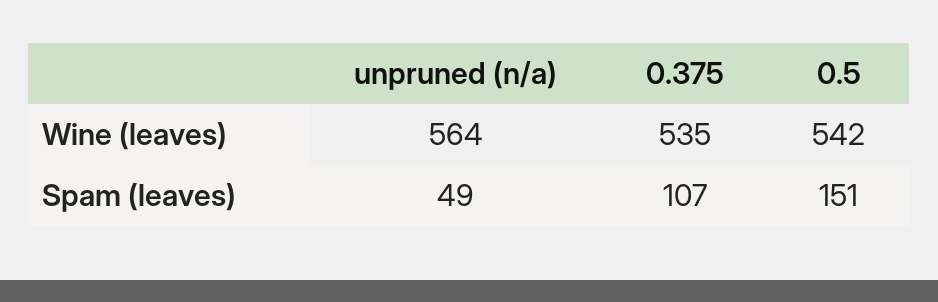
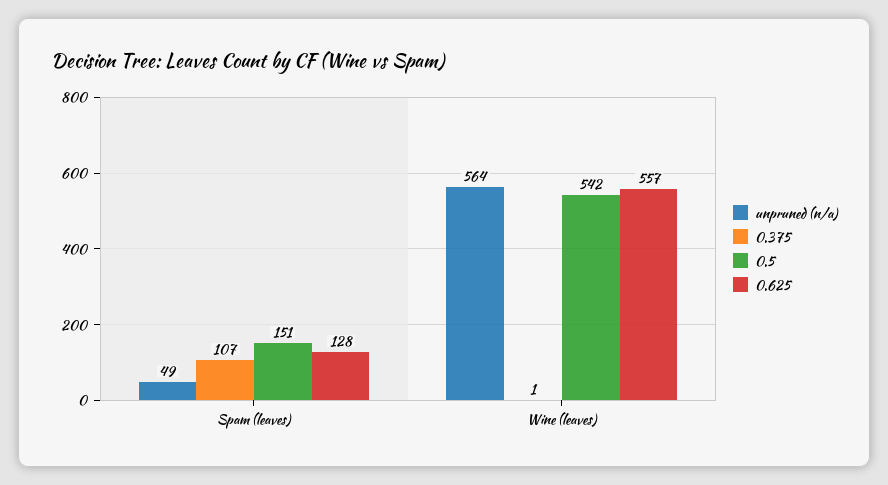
0.375, Wine (leaves): 535 -> 1
0.625, Spam (leaves): none -> 128
0.625, Wine (leaves): none -> 557

